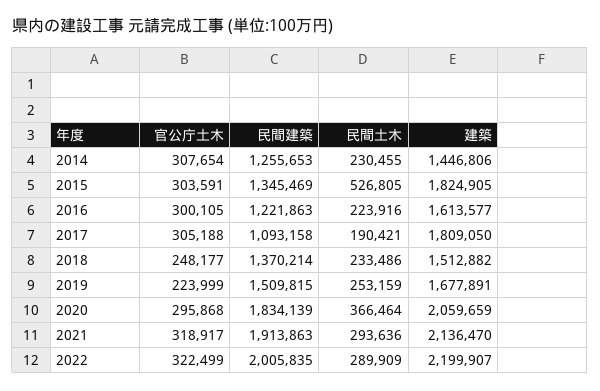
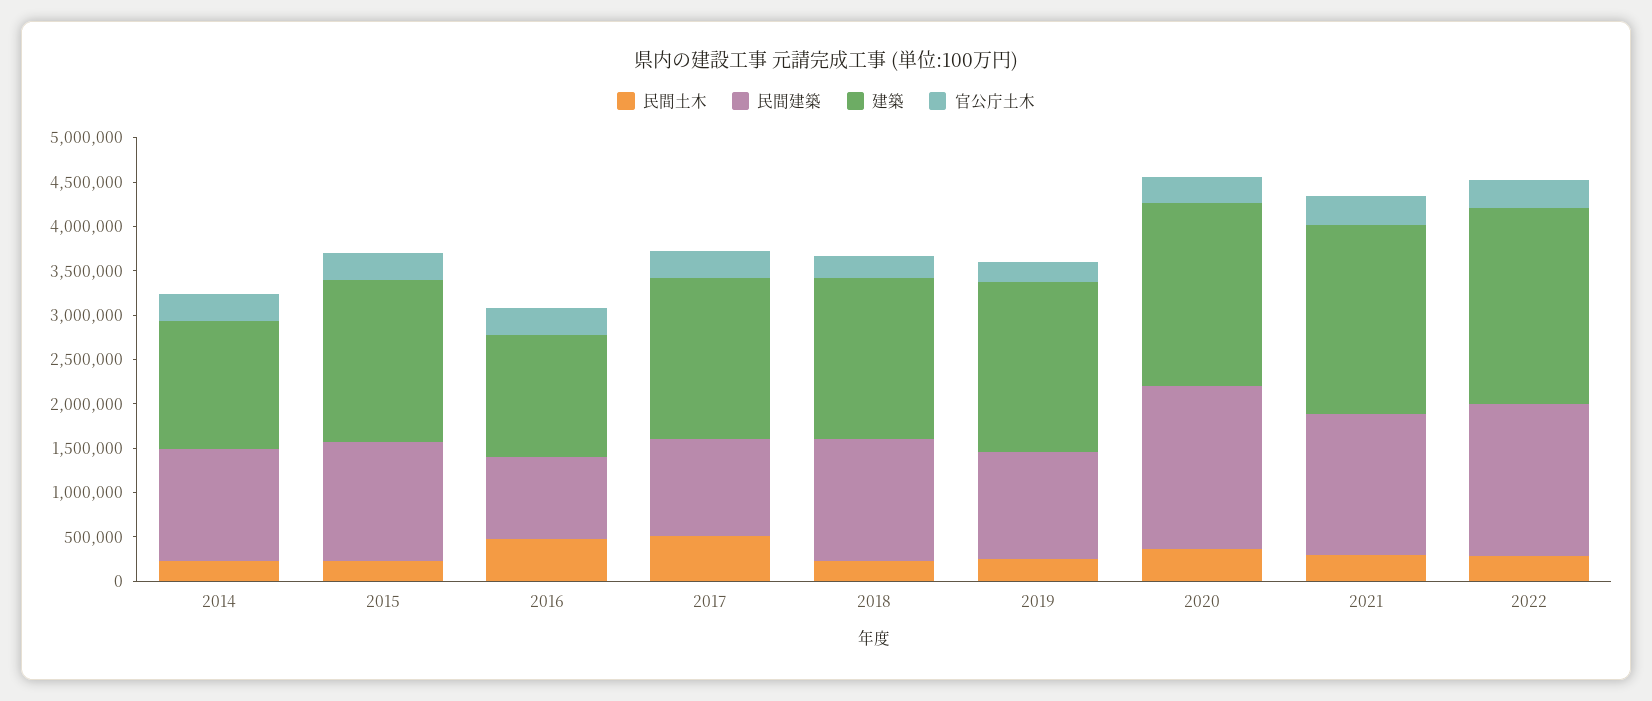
民間土木, 2015: 526805 -> 200000
民間建築, 2016: 1221863 -> 900000
民間土木, 2016: 223916 -> 500000
建築, 2016: 1613577 -> 1400000
民間土木, 2017: 190421 -> 500000
建築, 2018: 1512882 -> 1800000
民間建築, 2019: 1509815 -> 1200000
建築, 2019: 1677891 -> 1900000
民間建築, 2021: 1913863 -> 1600000
民間建築, 2022: 2005835 -> 1700000

